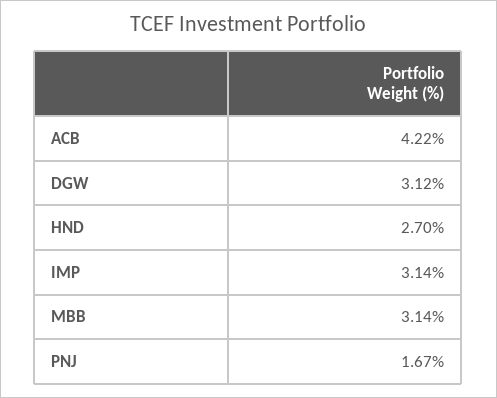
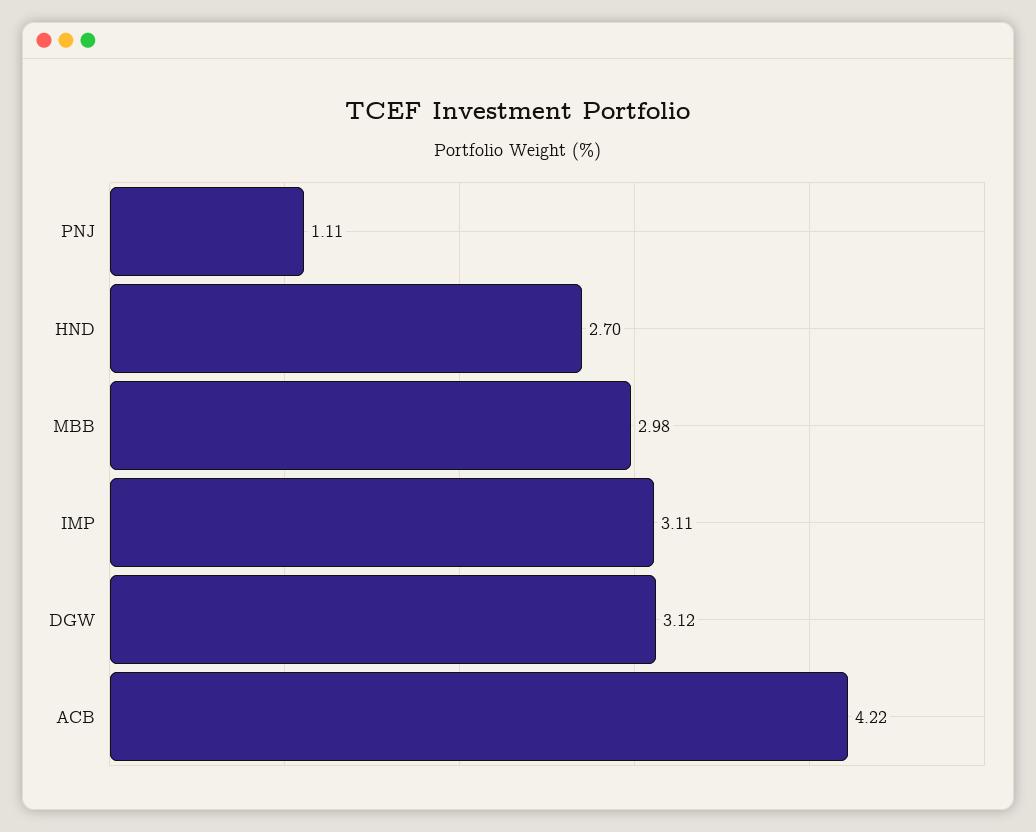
IMP: 3.14 -> 3.11
MBB: 3.14 -> 2.98
PNJ: 1.67 -> 1.11

